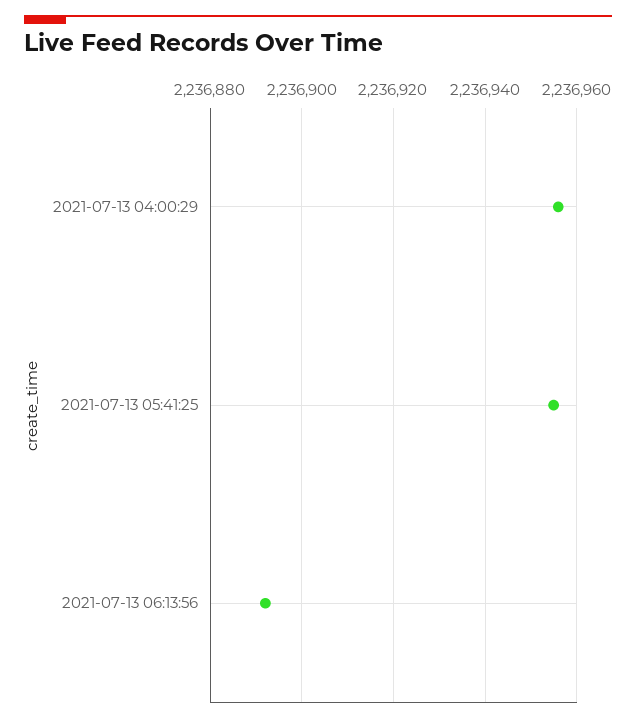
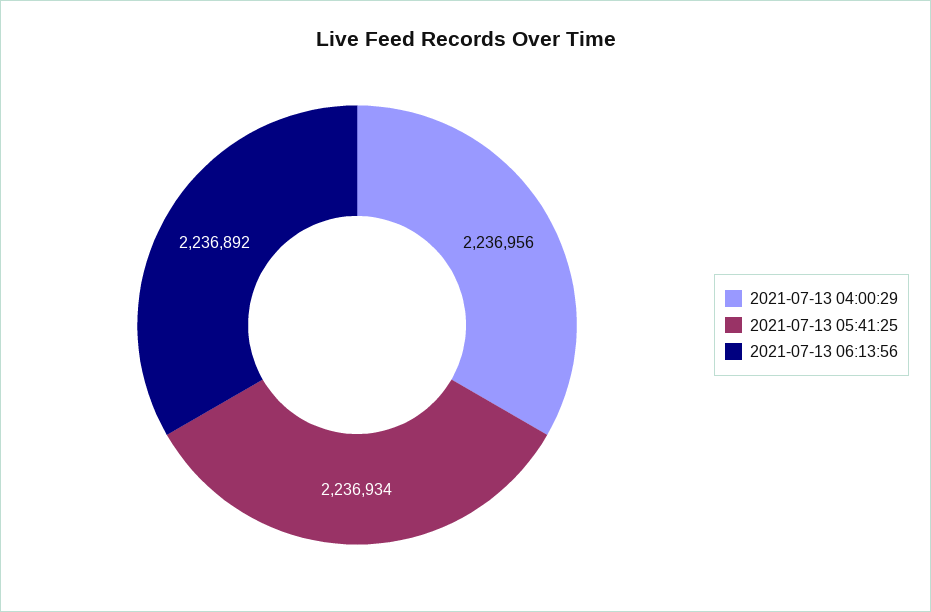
2021-07-13 05:41:25: 2236955 -> 2236934

